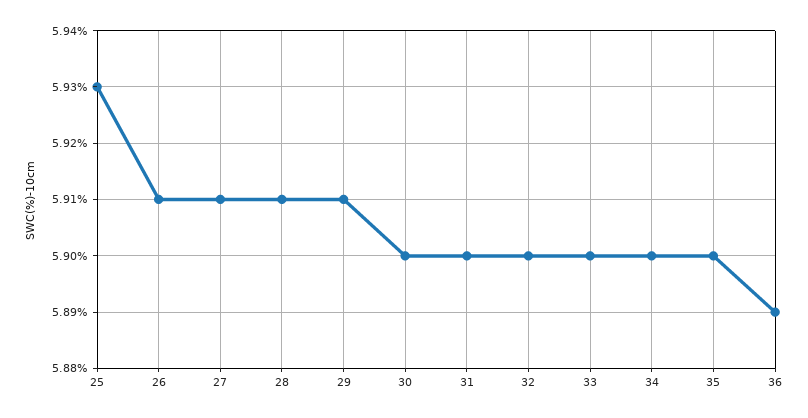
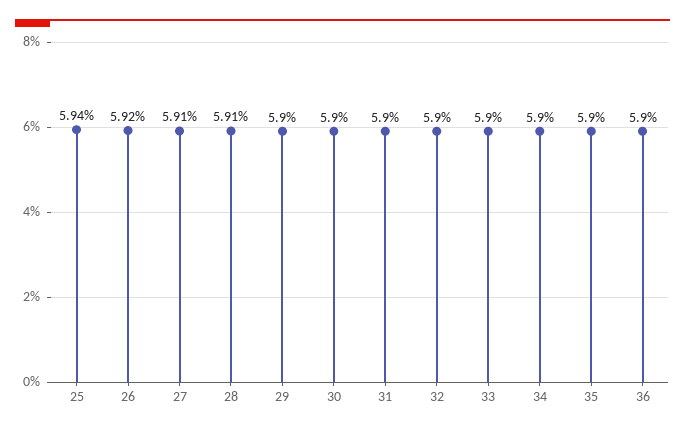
25: 5.93 -> 5.94
26: 5.91 -> 5.92
29: 5.91 -> 5.9
36: 5.89 -> 5.9

